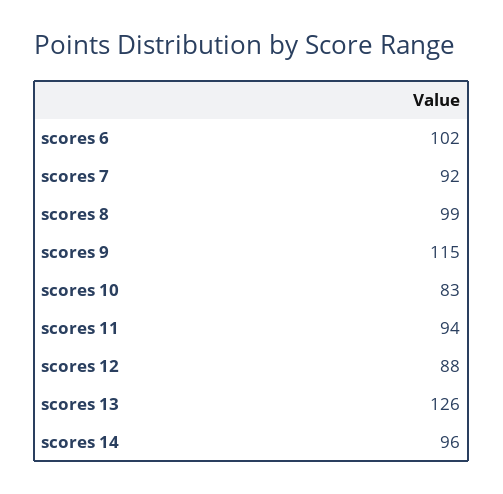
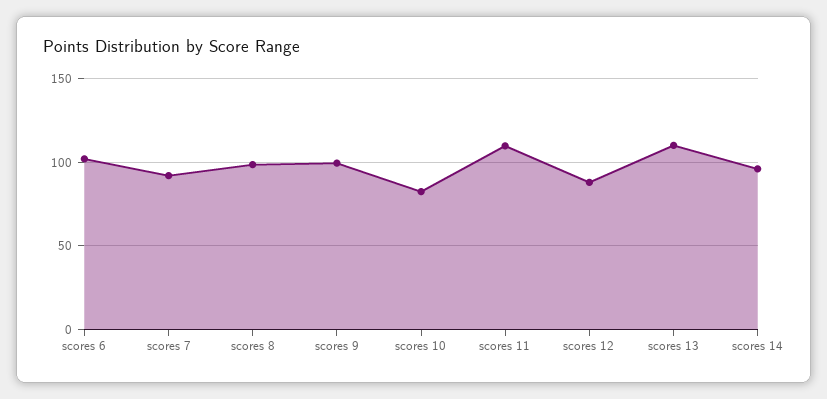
scores 9: 115 -> 100
scores 11: 94 -> 110
scores 13: 126 -> 110

